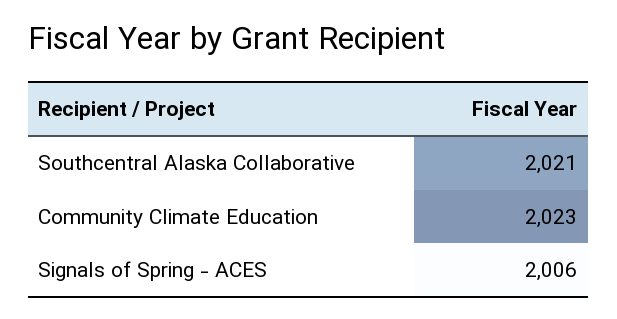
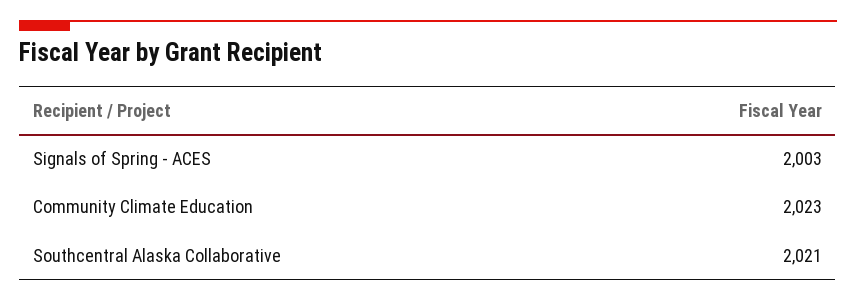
Signals of Spring - ACES: 2006 -> 2003

